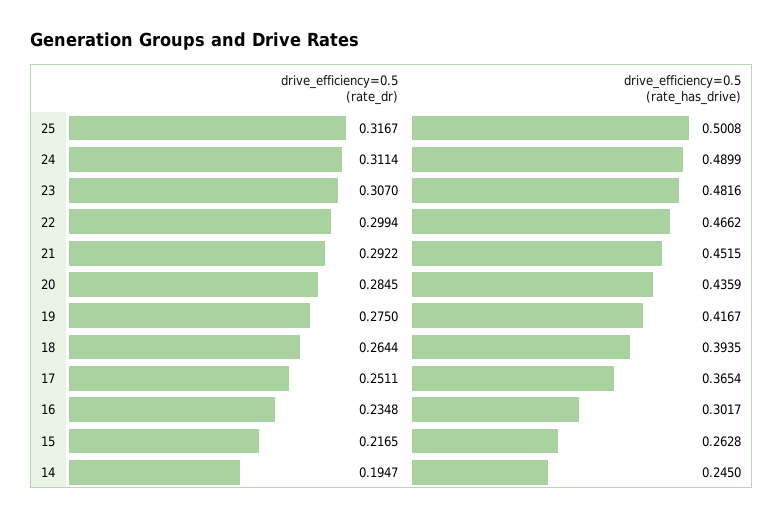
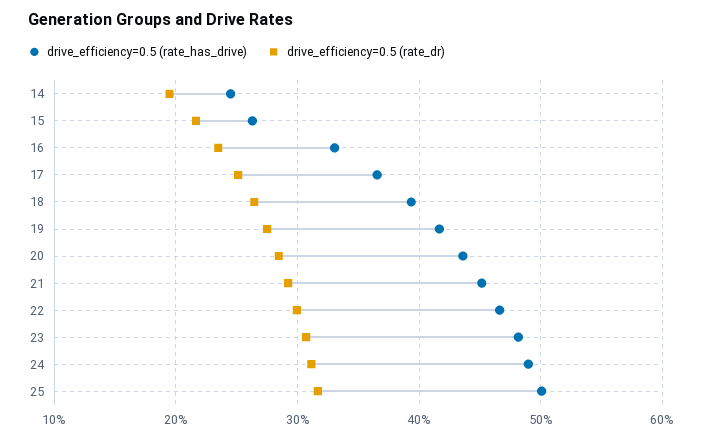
drive_efficiency=0.5 (rate_has_drive), 16: 0.3017 -> 0.33

